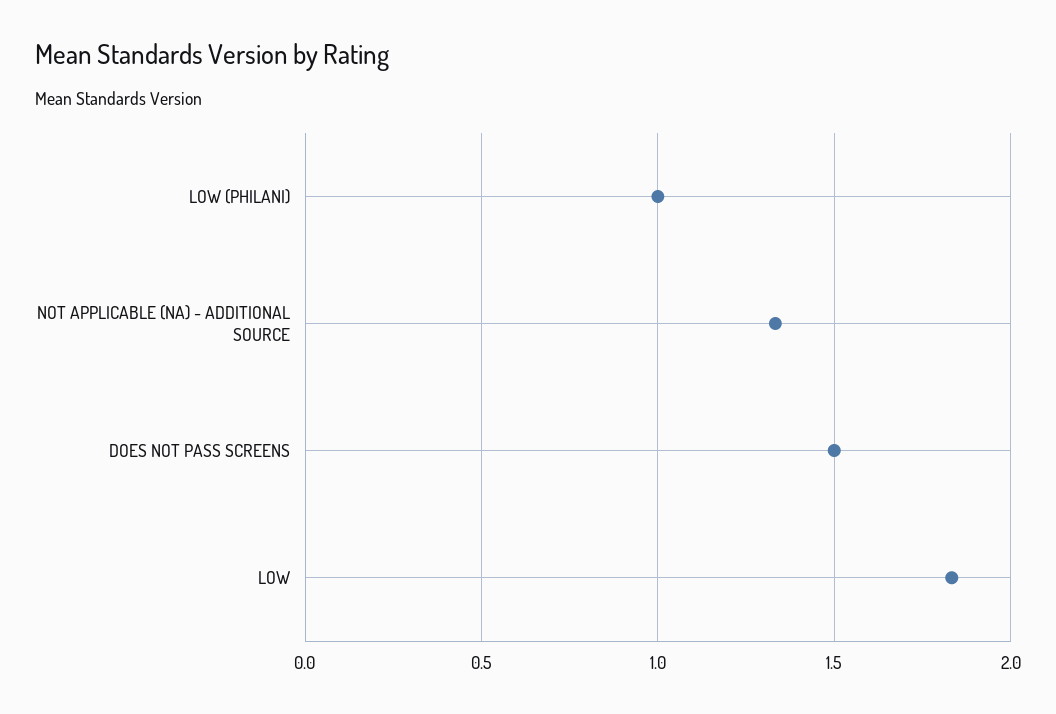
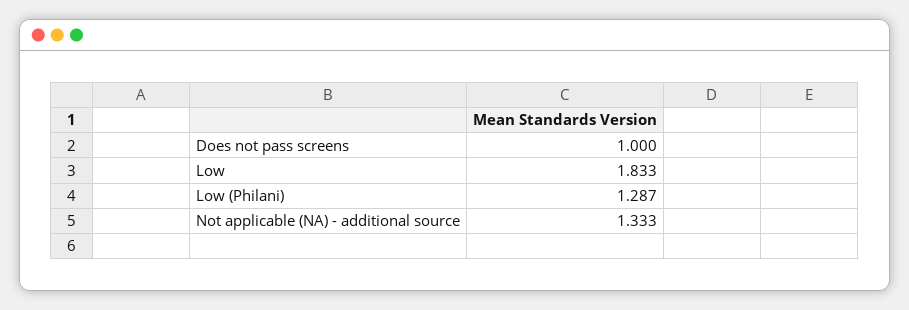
LOW (PHILANI): 1 -> 1.287
DOES NOT PASS SCREENS: 1.5 -> 1

